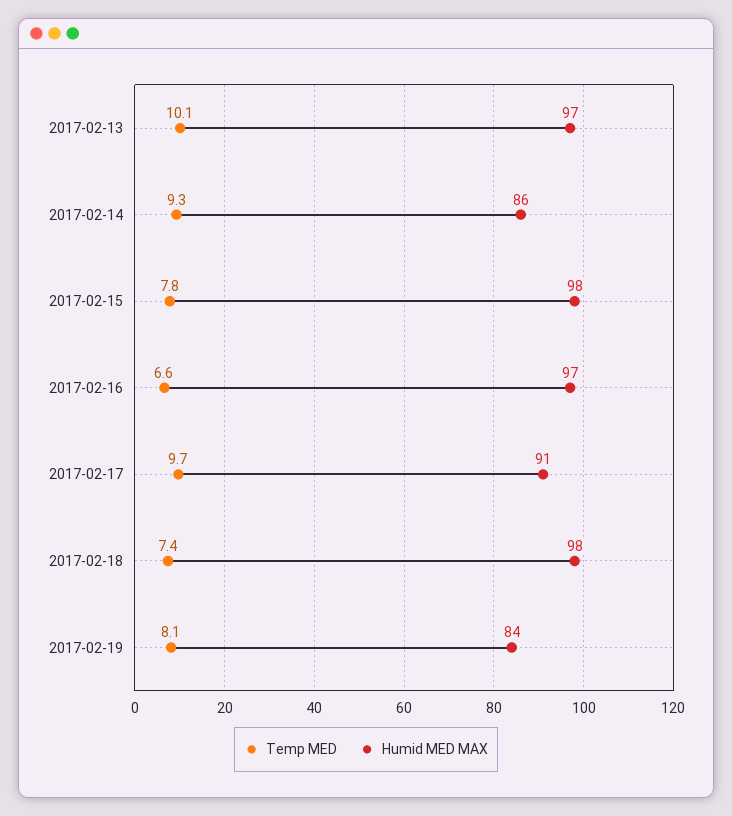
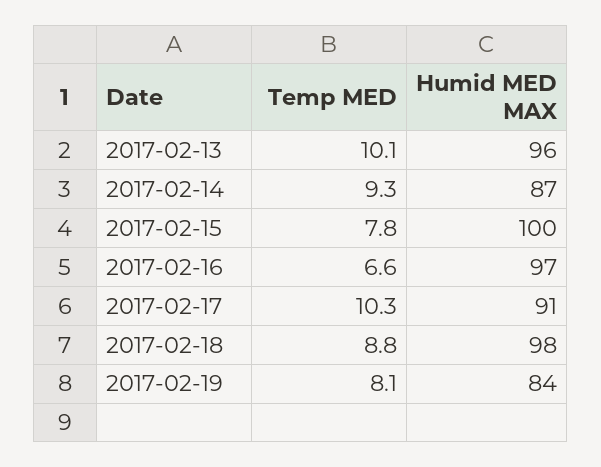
Humid MED MAX, 2017-02-13: 97 -> 96
Humid MED MAX, 2017-02-14: 86 -> 87
Humid MED MAX, 2017-02-15: 98 -> 100
Temp MED, 2017-02-17: 9.7 -> 10.3
Temp MED, 2017-02-18: 7.4 -> 8.8

